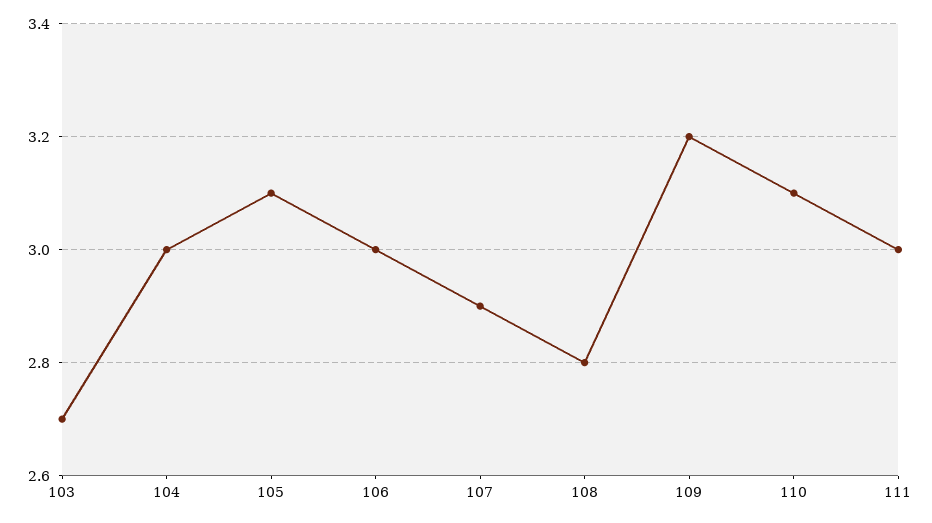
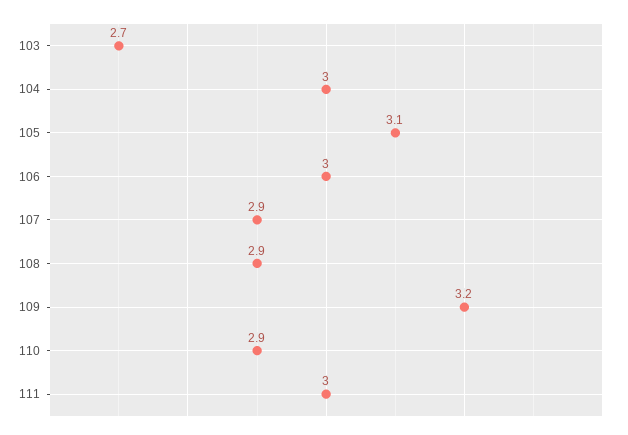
108: 2.8 -> 2.9
110: 3.1 -> 2.9

